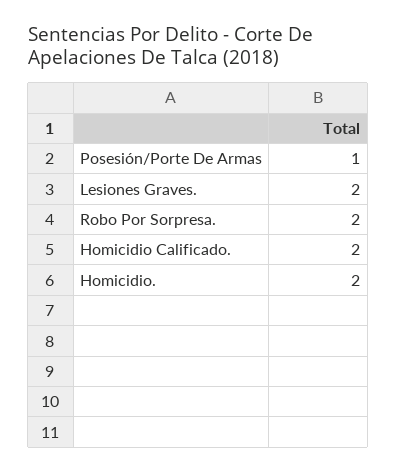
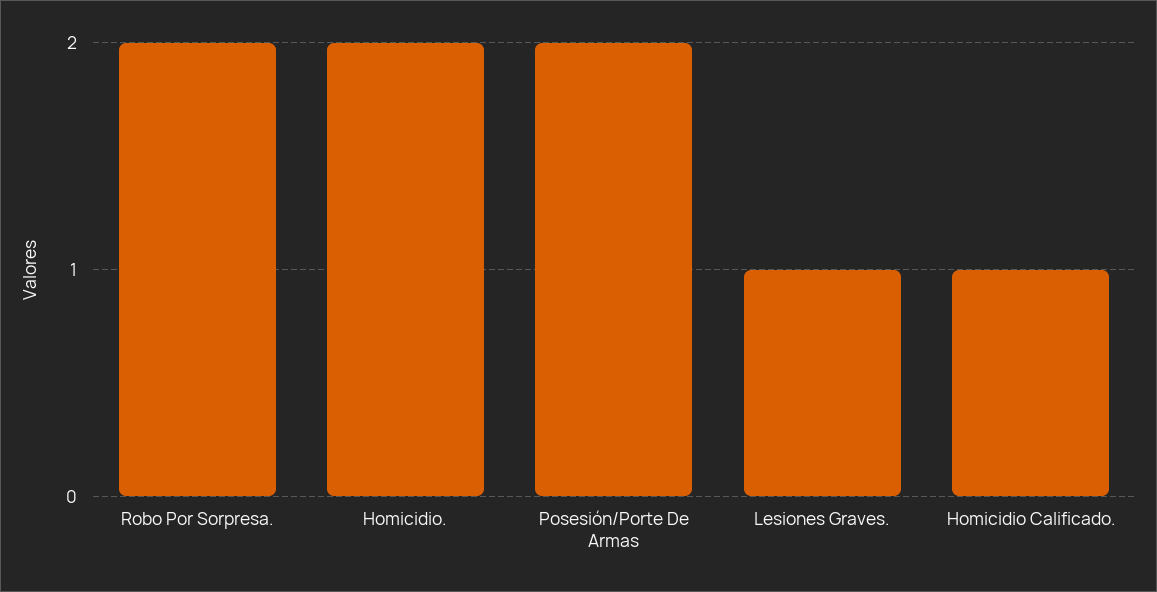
Posesión/Porte De Armas: 1 -> 2
Lesiones Graves.: 2 -> 1
Homicidio Calificado.: 2 -> 1

